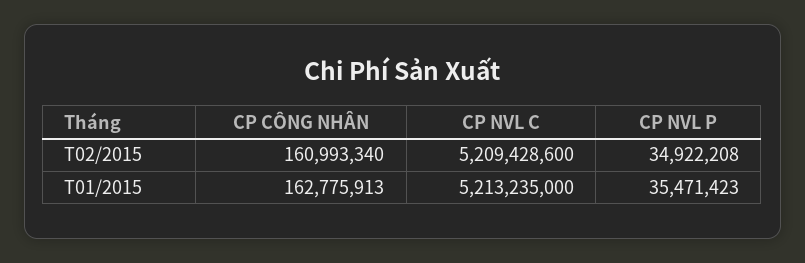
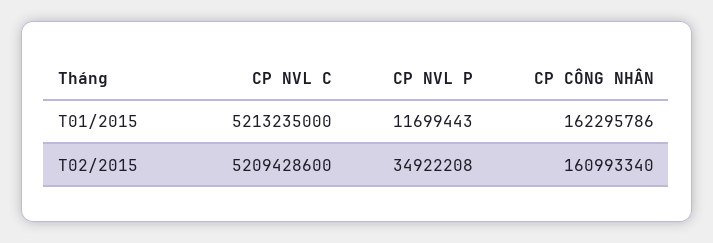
CP CÔNG NHÂN, T01/2015: 162775913 -> 162295786
CP NVL P, T01/2015: 35471423 -> 11699443

